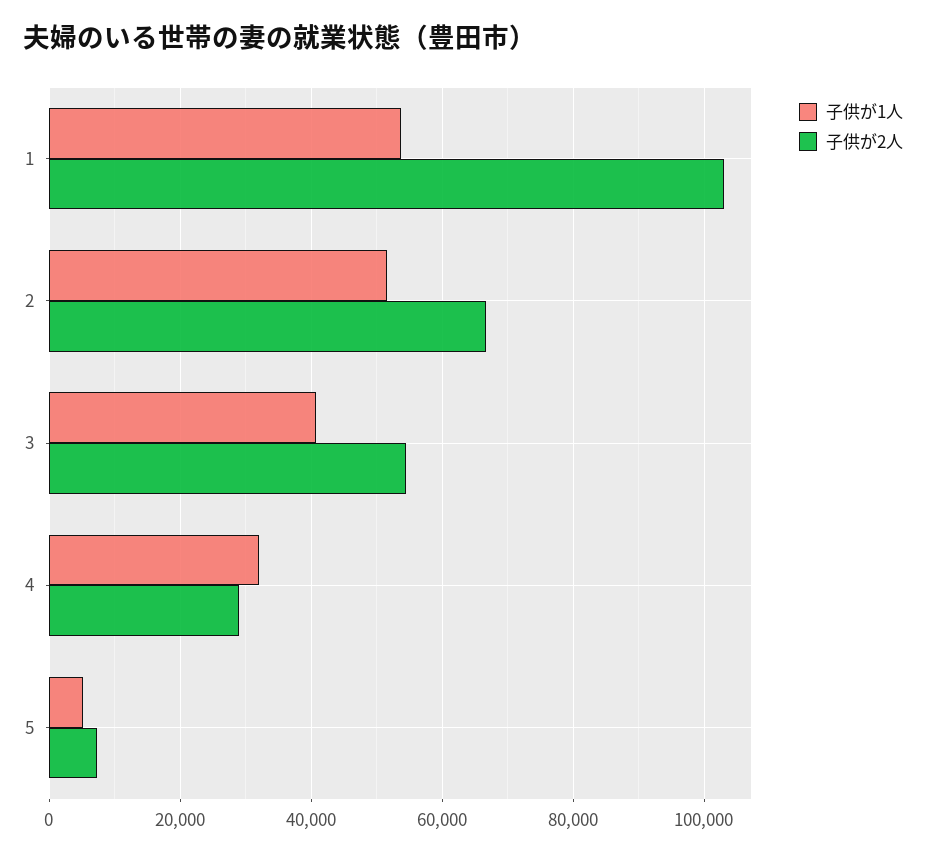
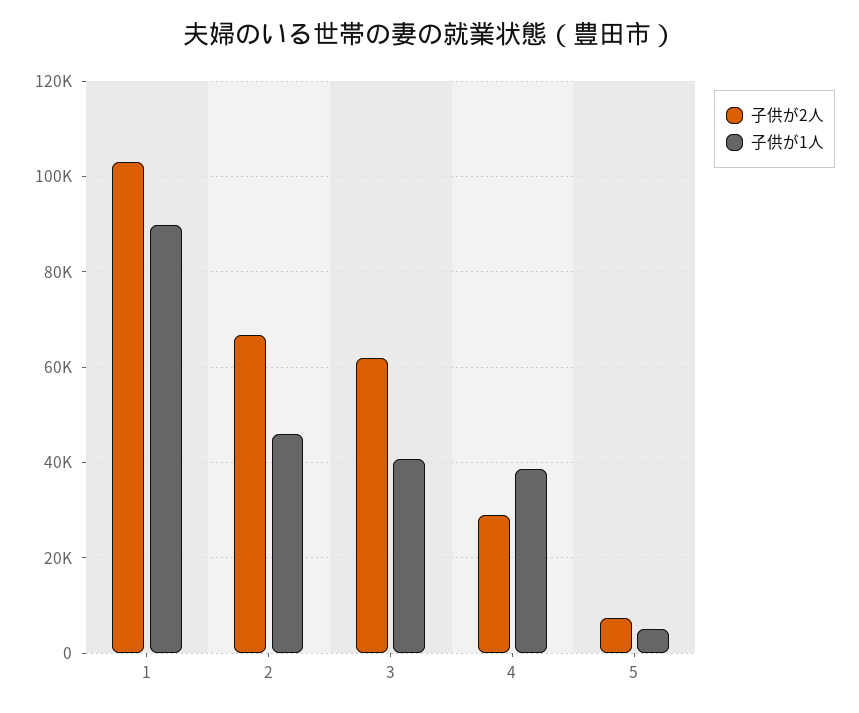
子供が1人, 1: 54000 -> 90000
子供が1人, 2: 52000 -> 46000
子供が2人, 3: 54000 -> 62000
子供が1人, 4: 32000 -> 38000

